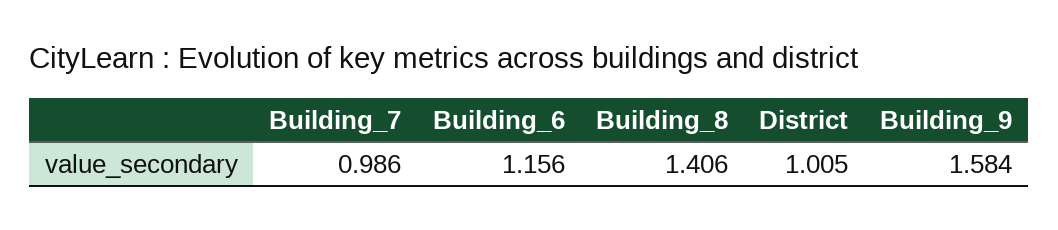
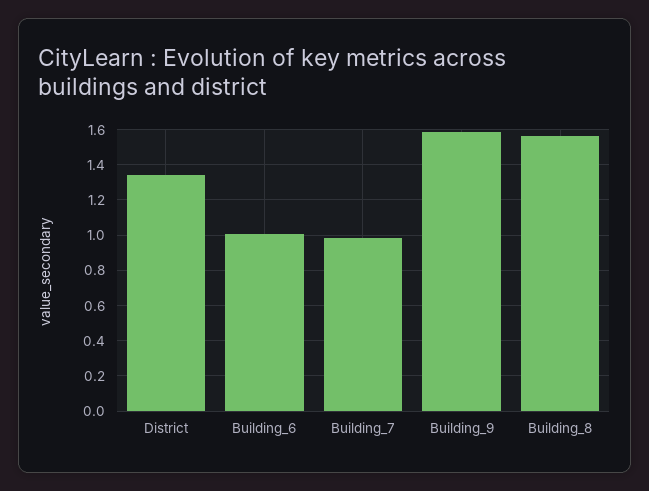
Building_6: 1.156 -> 1
Building_8: 1.406 -> 1.55
District: 1.005 -> 1.35

